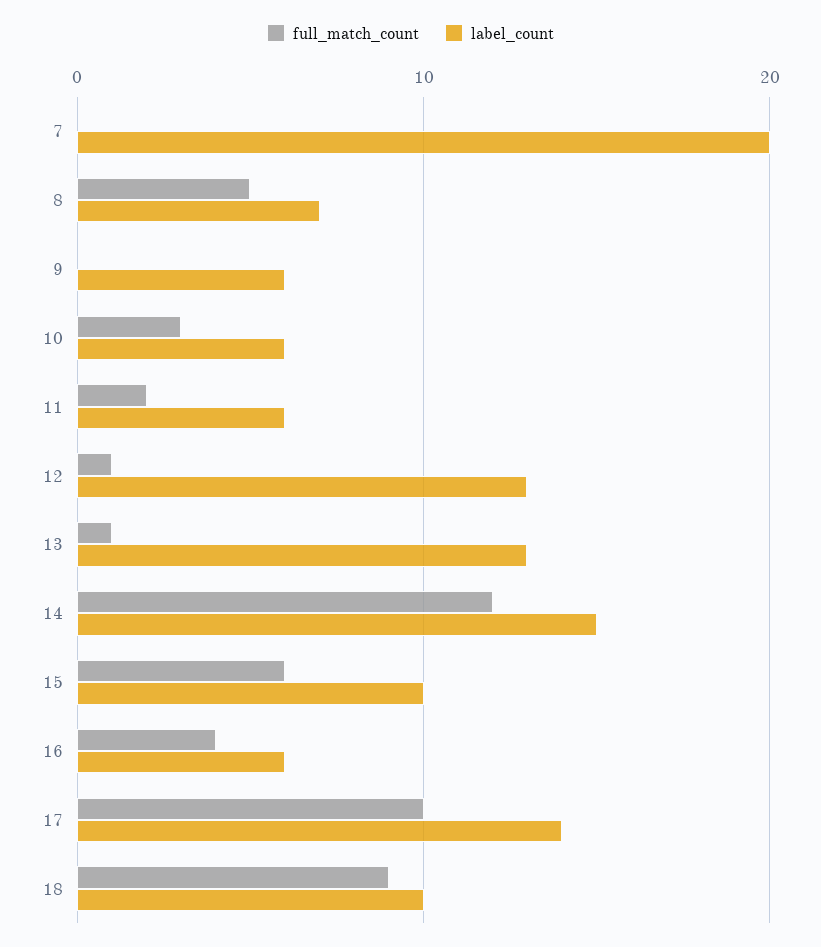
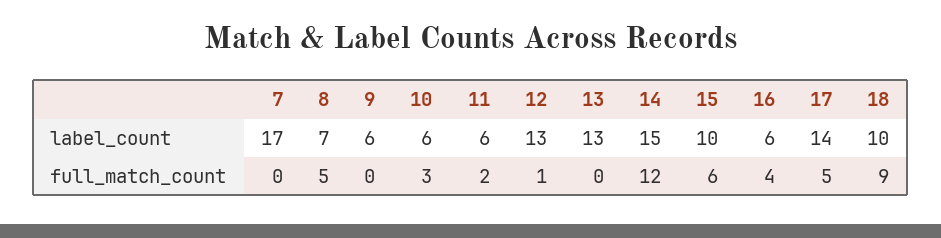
label_count, 7: 20 -> 17
full_match_count, 13: 1 -> 0
full_match_count, 17: 10 -> 5

